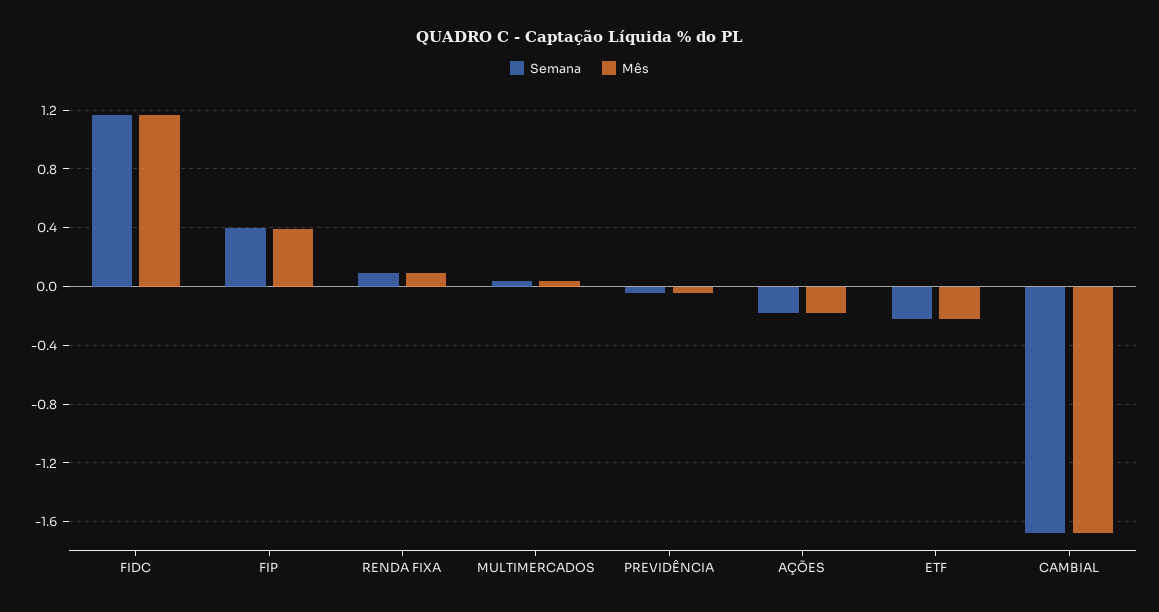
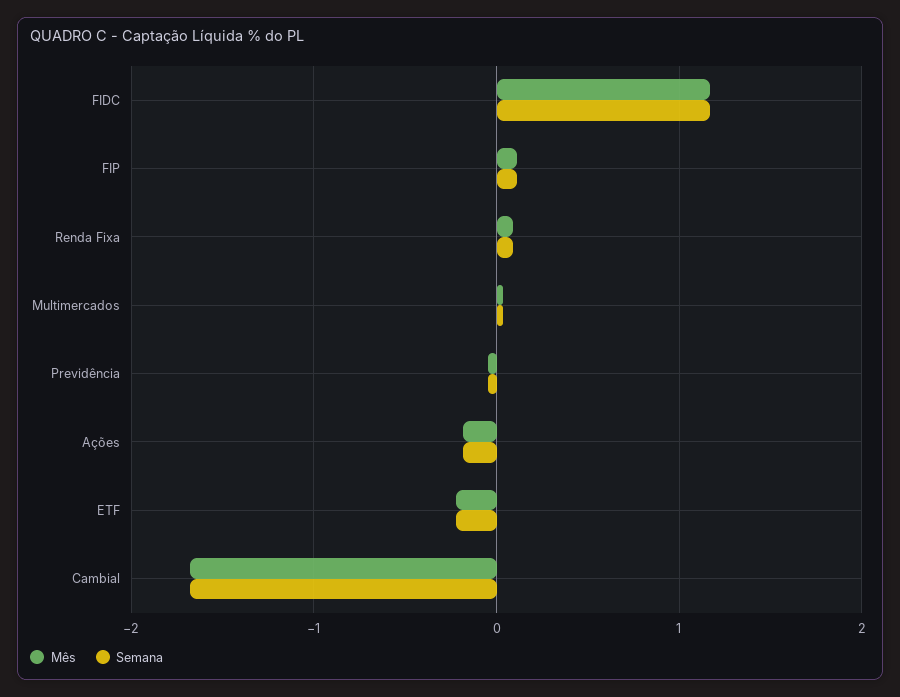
Semana, FIP: 0.4 -> 0.1
Mês, FIP: 0.4 -> 0.1

